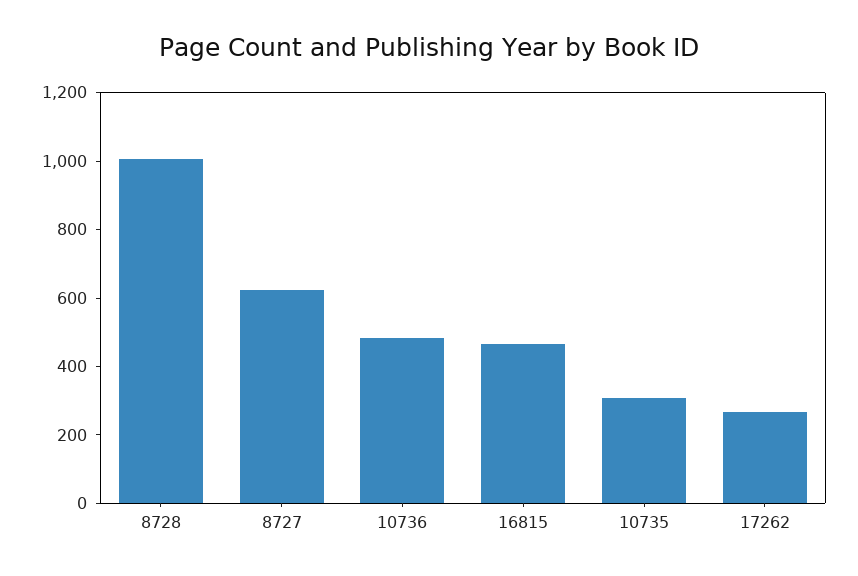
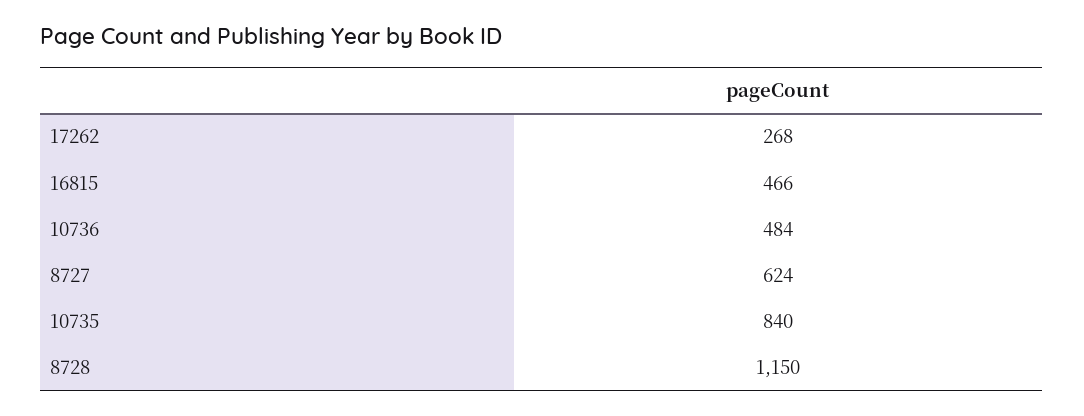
8728: 1000 -> 1150
10735: 300 -> 840

